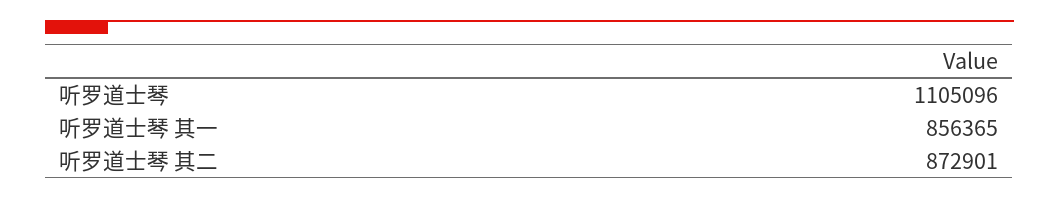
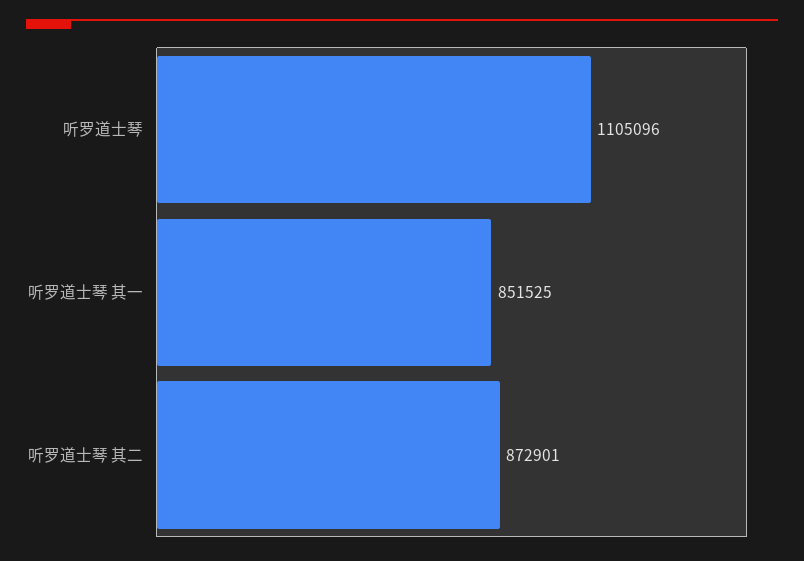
听罗道士琴 其一: 856365 -> 851525

